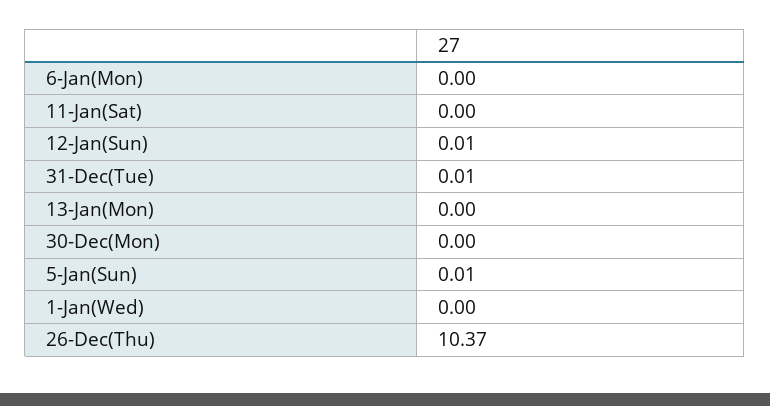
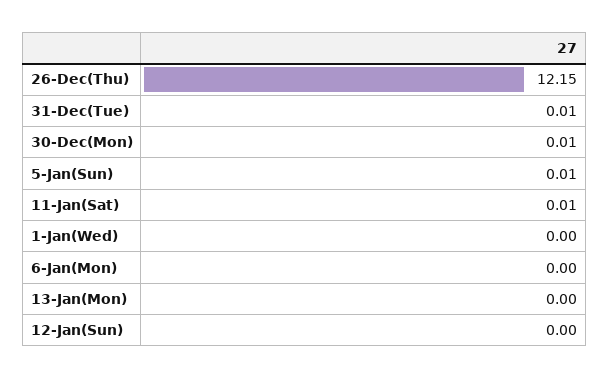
11-Jan(Sat): 0 -> 0.01
12-Jan(Sun): 0.01 -> 0
30-Dec(Mon): 0 -> 0.01
26-Dec(Thu): 10.37 -> 12.15

